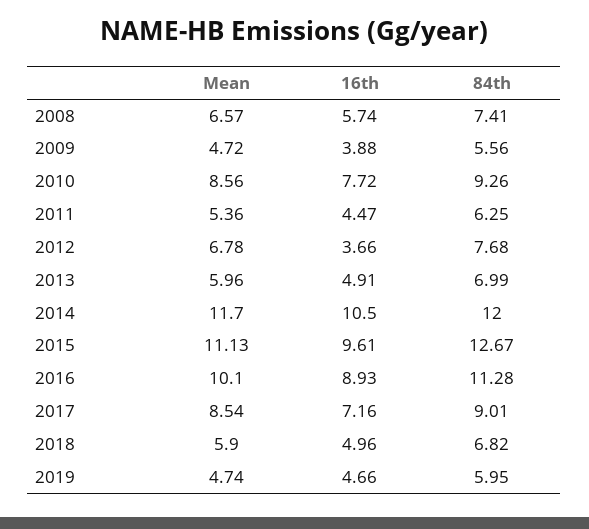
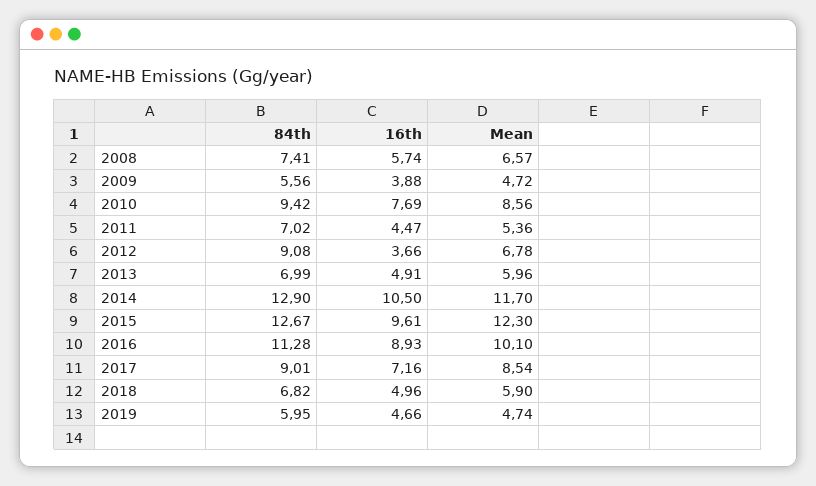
16th, 2010: 7.72 -> 7.69
84th, 2010: 9.26 -> 9.42
84th, 2011: 6.25 -> 7.02
84th, 2012: 7.68 -> 9.08
84th, 2014: 12 -> 12.9
Mean, 2015: 11.13 -> 12.3

